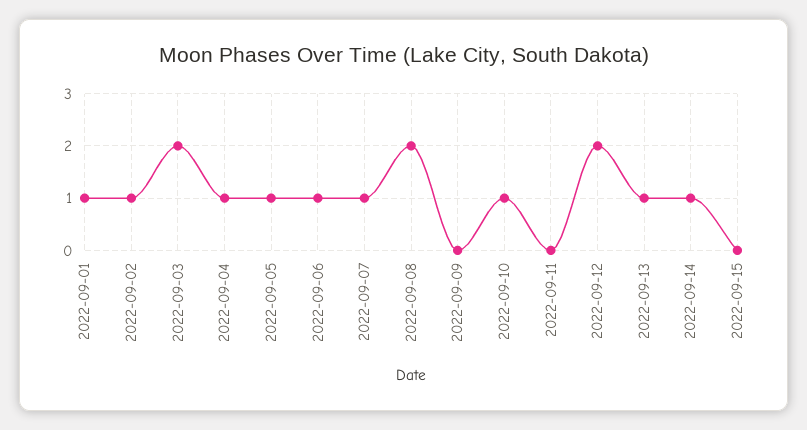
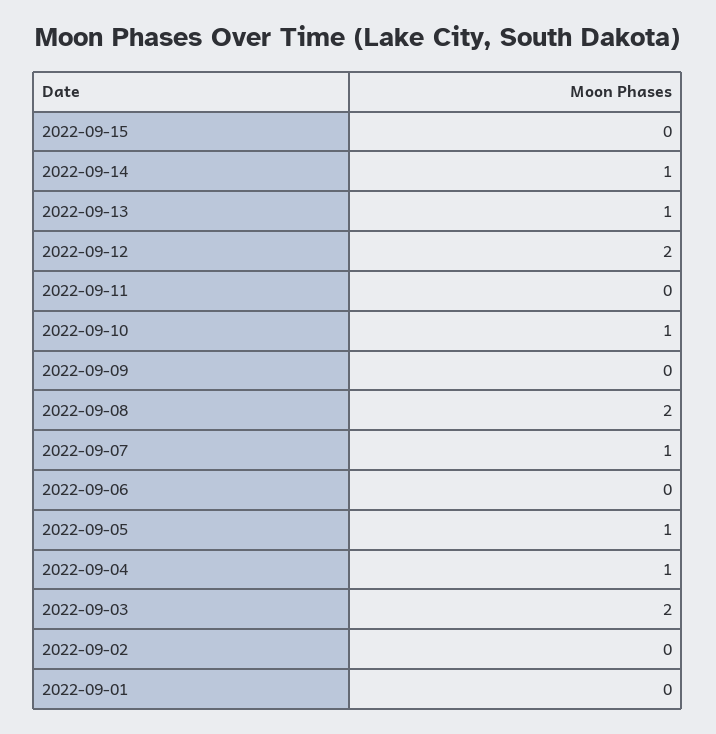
2022-09-01: 1 -> 0
2022-09-02: 1 -> 0
2022-09-06: 1 -> 0

